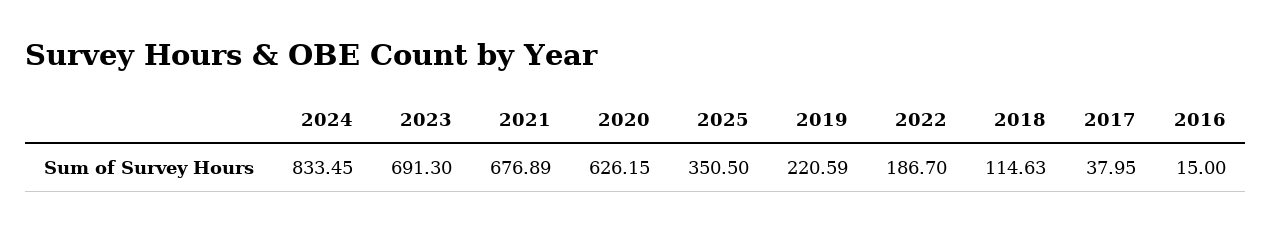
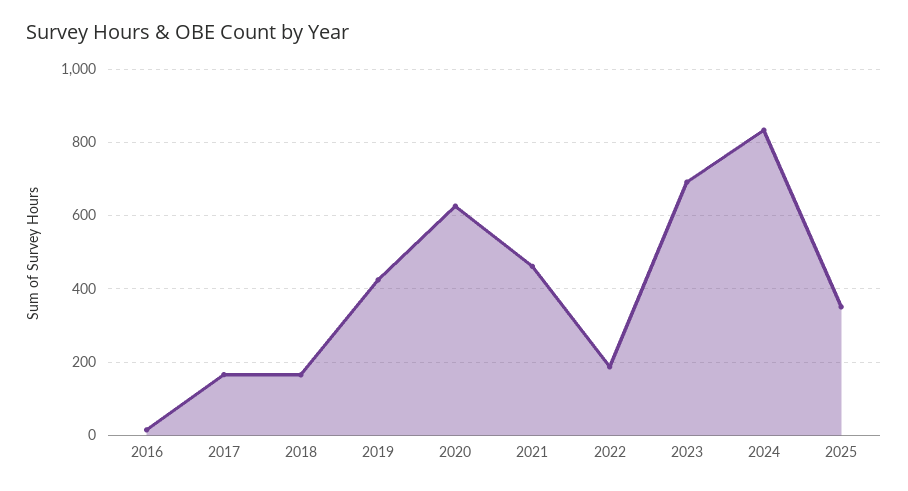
2021: 676.89 -> 460
2019: 220.59 -> 420
2018: 114.63 -> 160
2017: 37.95 -> 160

